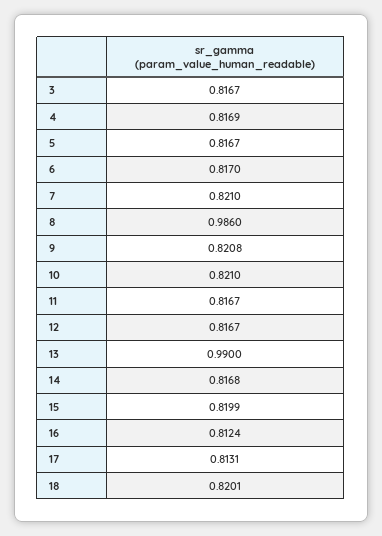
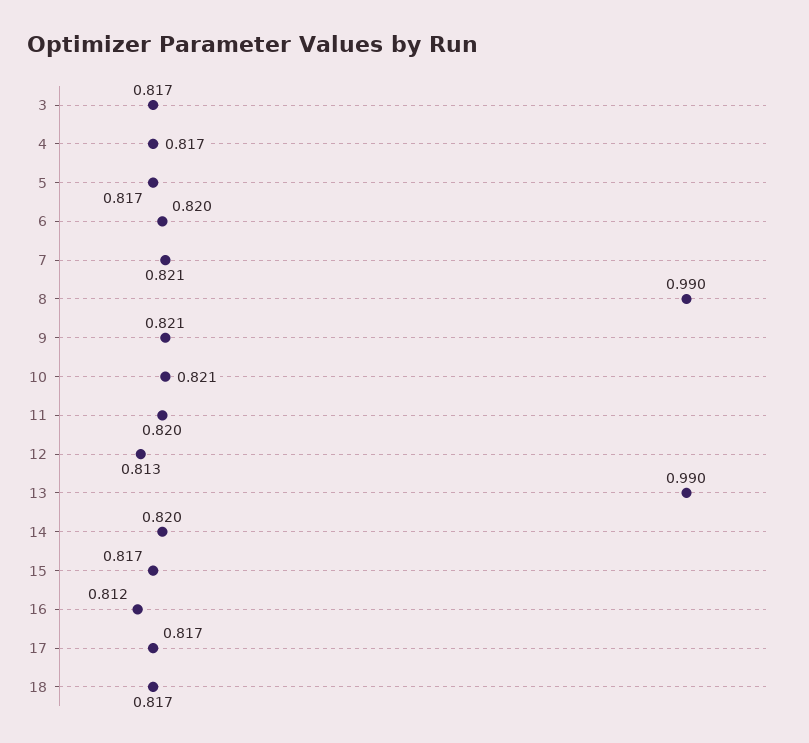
6: 0.817 -> 0.82
8: 0.986 -> 0.99
11: 0.8167 -> 0.82
12: 0.8167 -> 0.813
14: 0.8168 -> 0.82
15: 0.8199 -> 0.817
17: 0.8131 -> 0.817
18: 0.8201 -> 0.817

